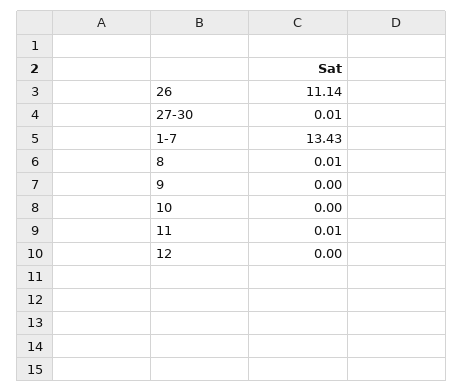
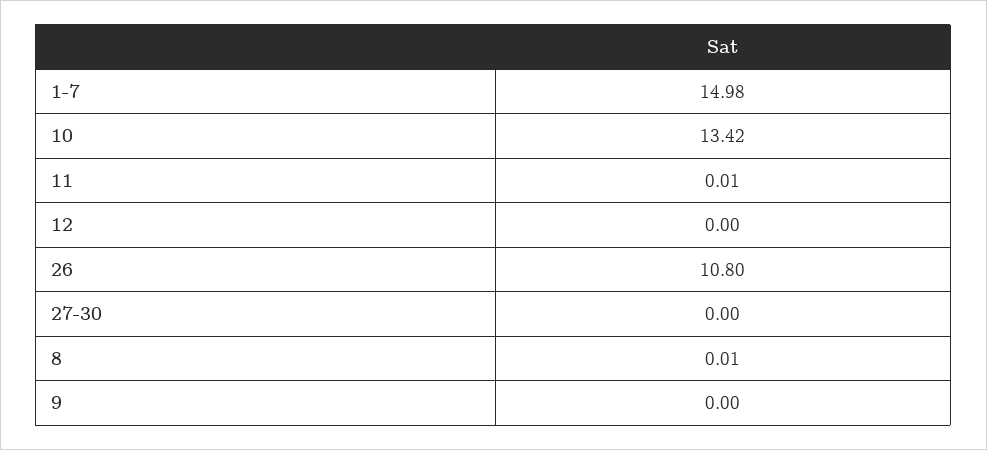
26: 11.14 -> 10.8
27-30: 0.01 -> 0
1-7: 13.43 -> 14.98
10: 0 -> 13.42

